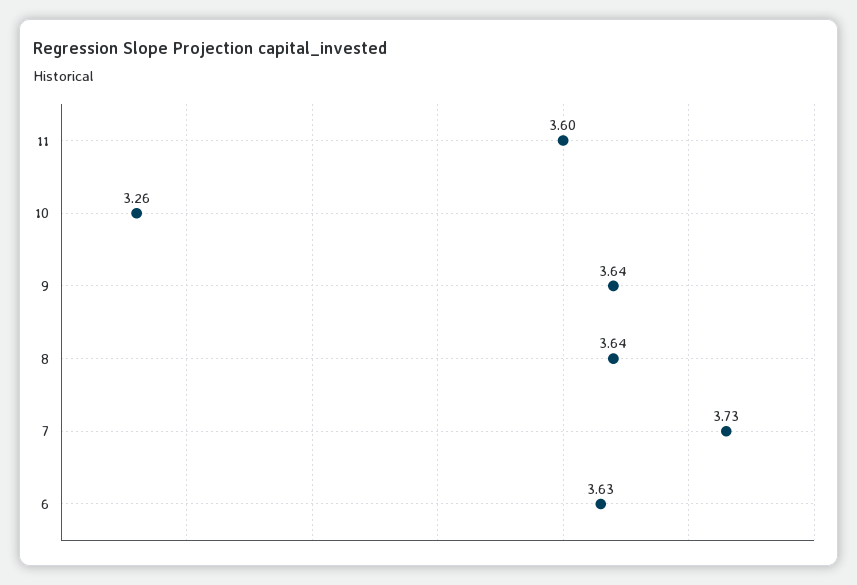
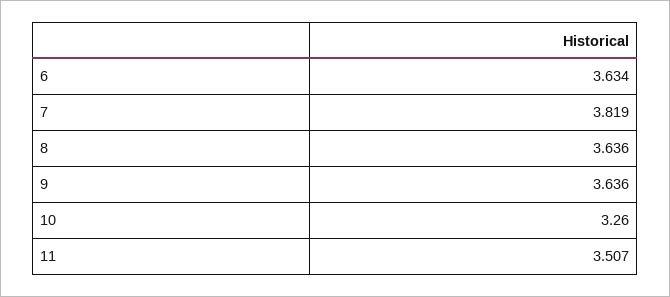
11: 3.6 -> 3.507
7: 3.73 -> 3.819

